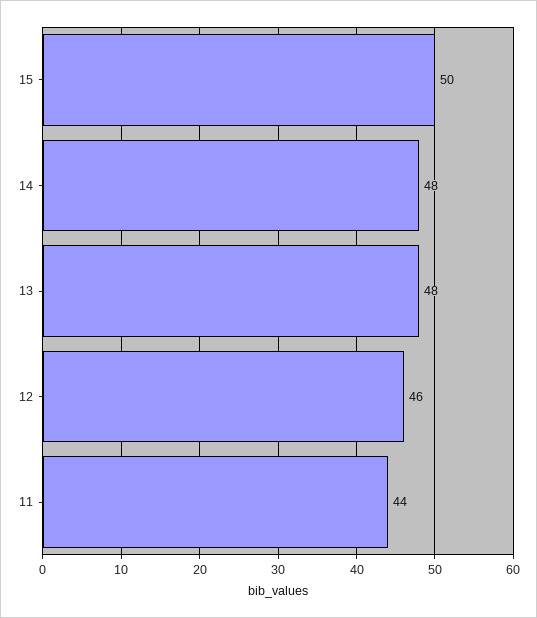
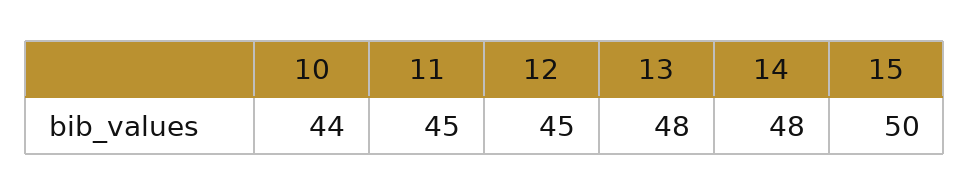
12: 46 -> 45
11: 44 -> 45
10: none -> 44

